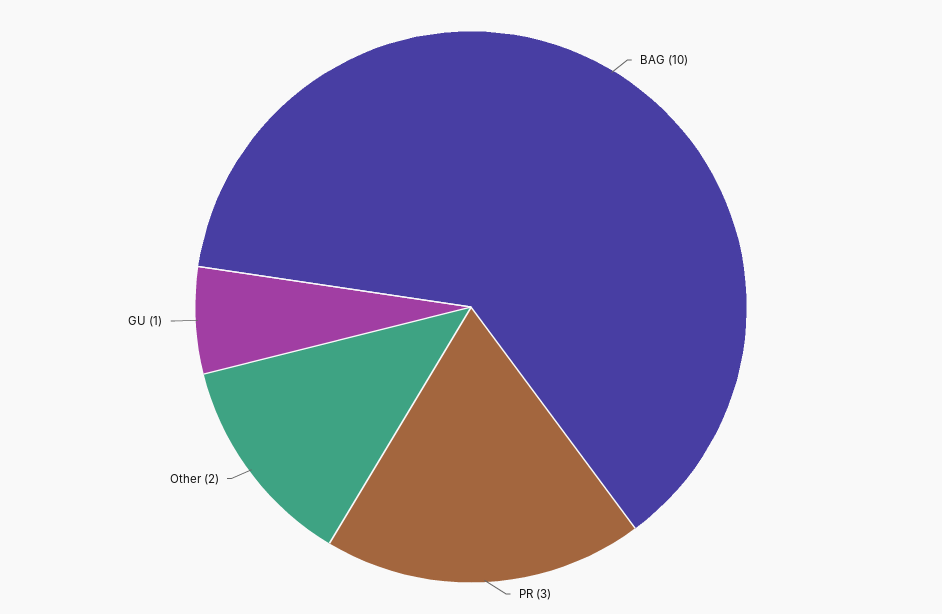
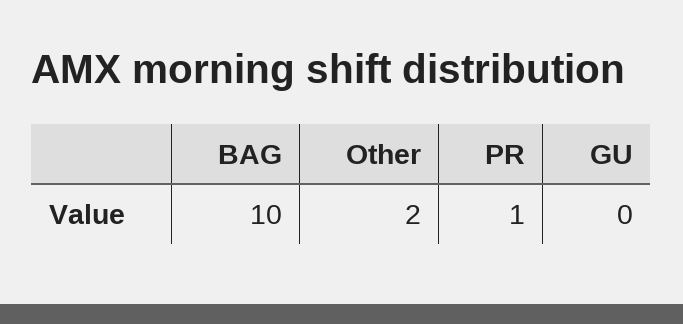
PR: 3 -> 1
GU: 1 -> 0

